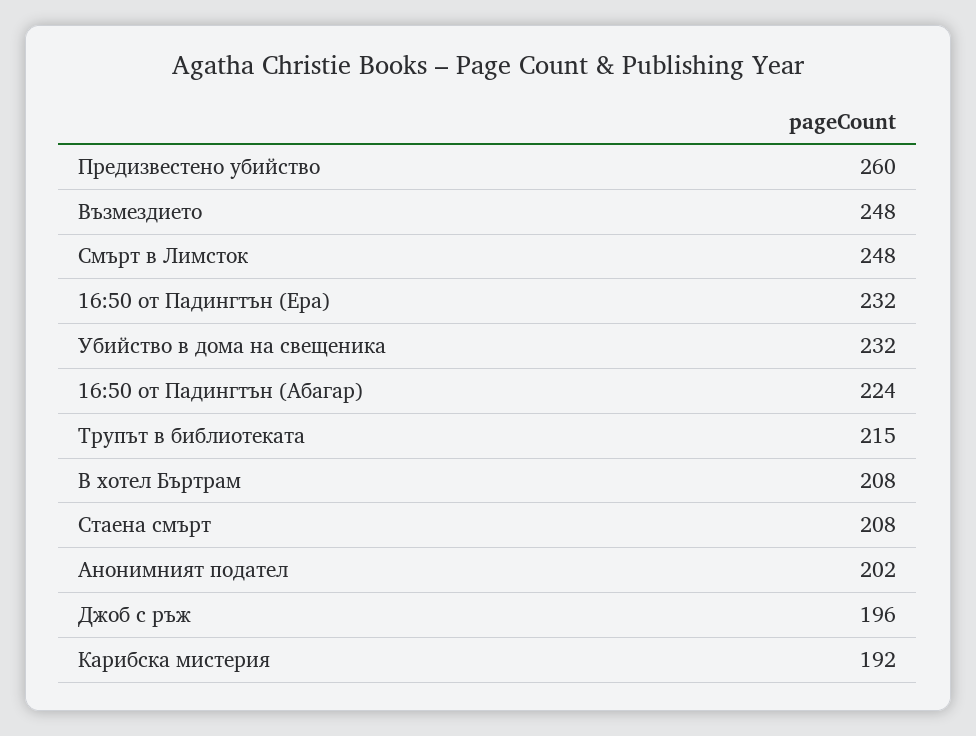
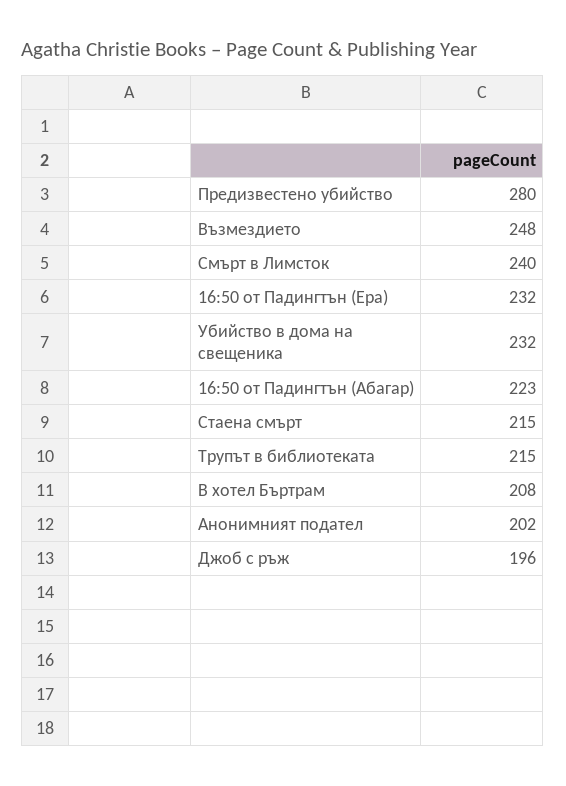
Предизвестено убийство: 260 -> 280
Смърт в Лимсток: 248 -> 240
16:50 от Падингтън (Абагар): 224 -> 223
Стаена смърт: 208 -> 215
Карибска мистерия: 192 -> none

